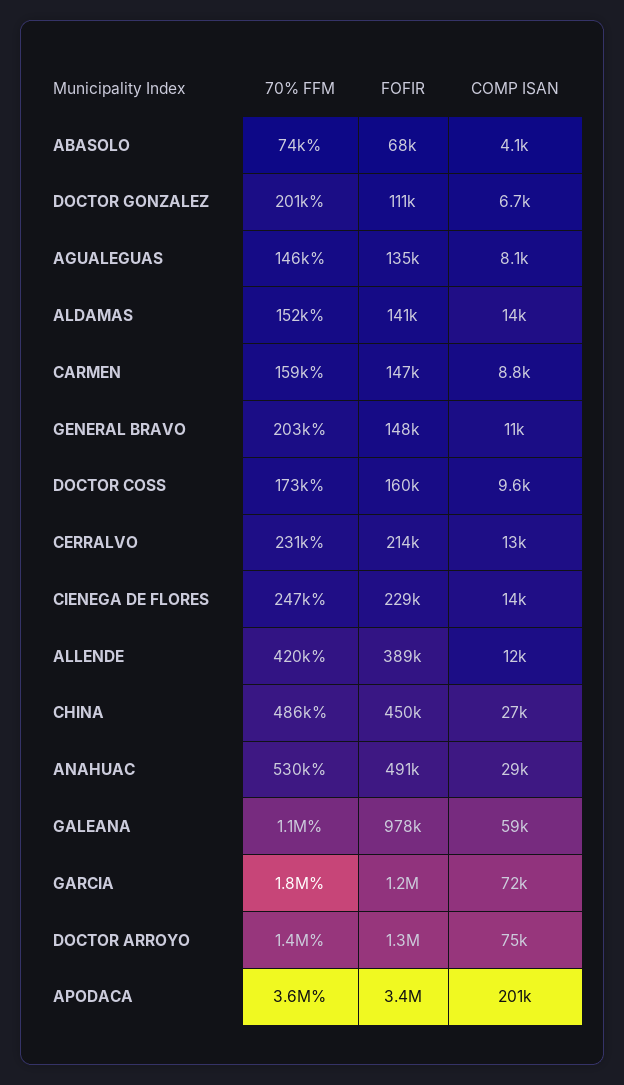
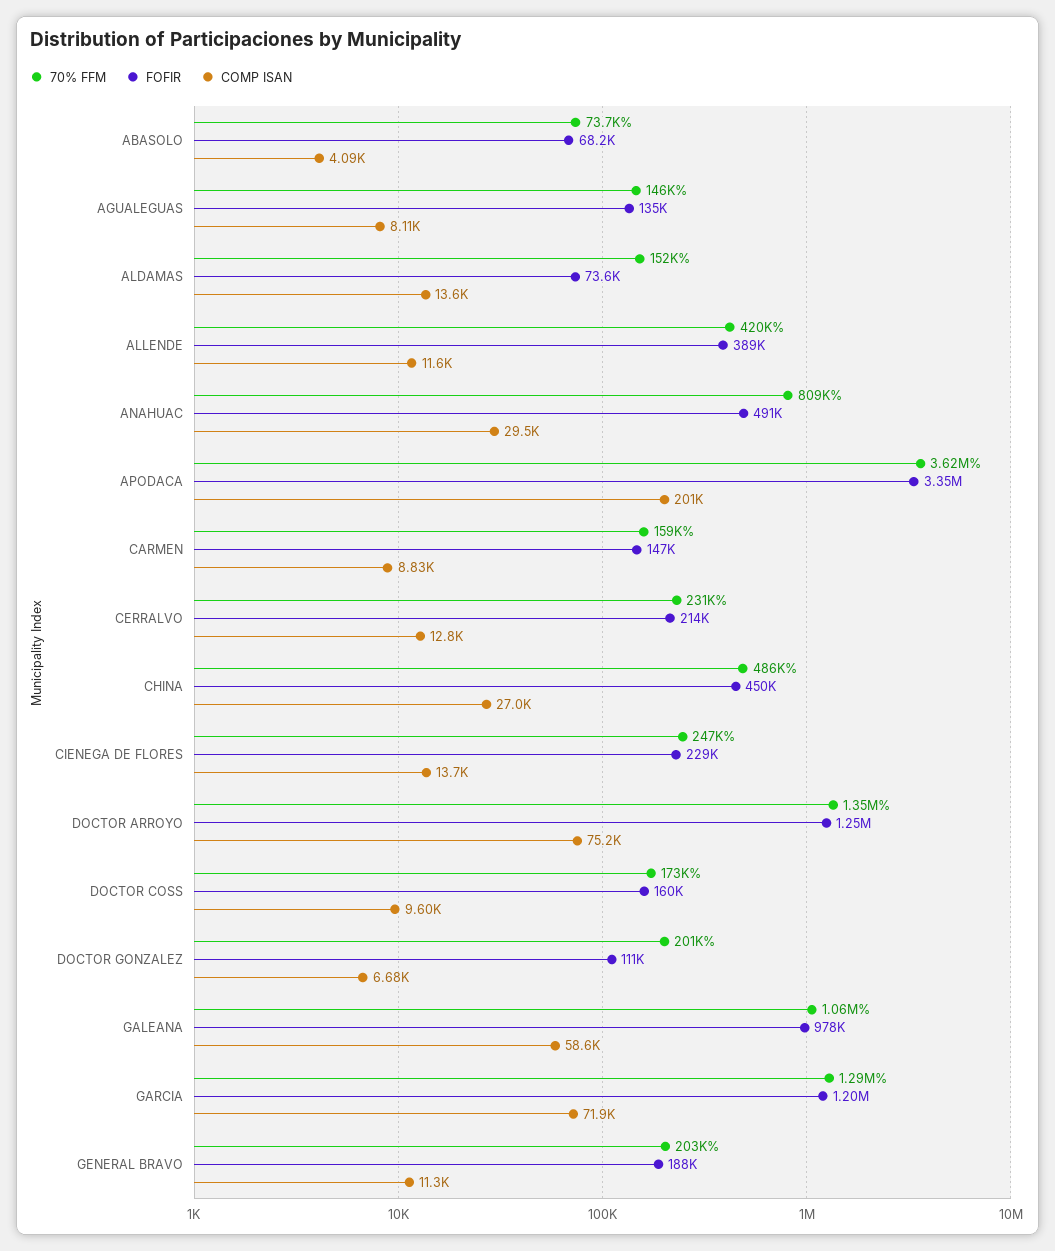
FOFIR, ALDAMAS: 141000 -> 73600
FOFIR, GENERAL BRAVO: 148000 -> 188000
70% FFM, ANAHUAC: 530000 -> 809000
70% FFM, GARCIA: 1800000 -> 1290000

